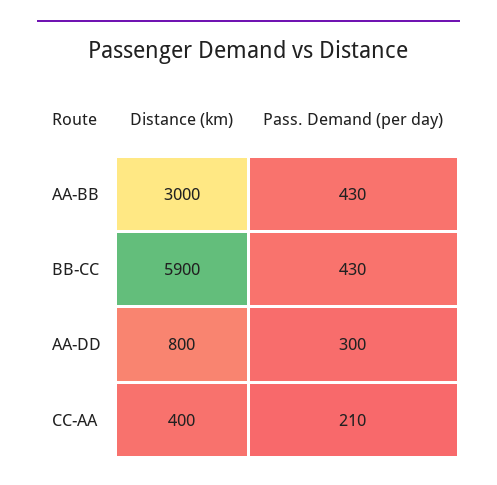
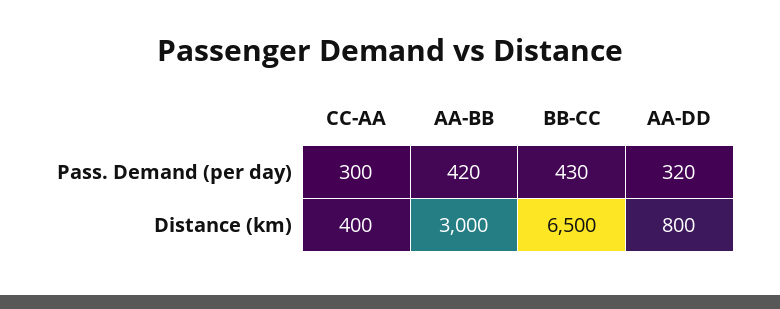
Pass. Demand (per day), AA-BB: 430 -> 420
Distance (km), BB-CC: 5900 -> 6500
Pass. Demand (per day), AA-DD: 300 -> 320
Pass. Demand (per day), CC-AA: 210 -> 300

